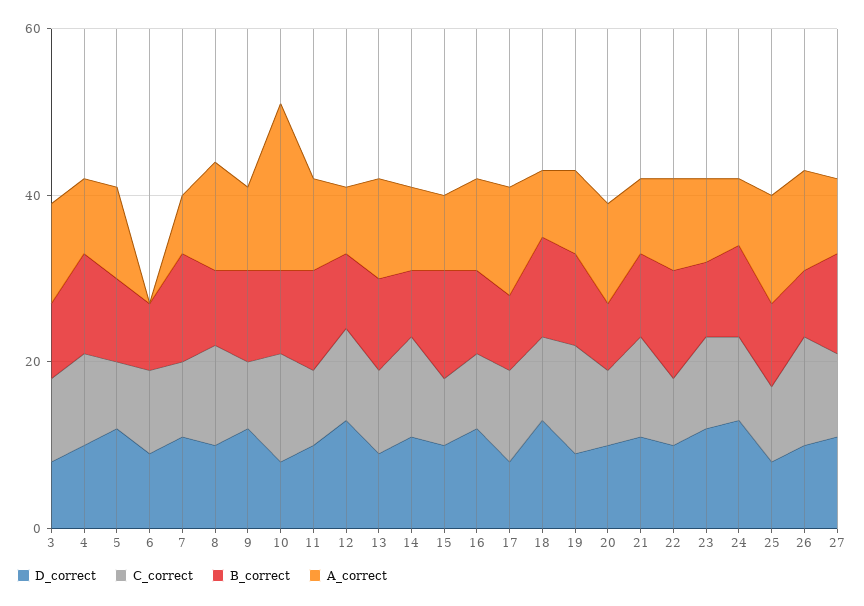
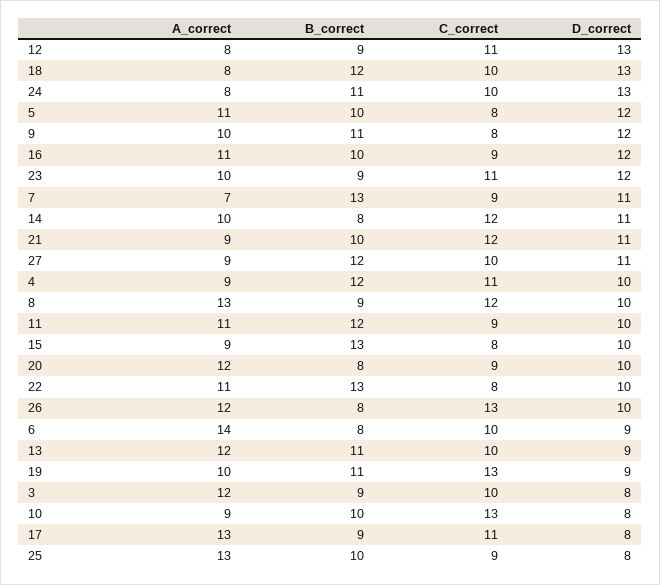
A_correct, 6: 0 -> 14
A_correct, 10: 20 -> 9

